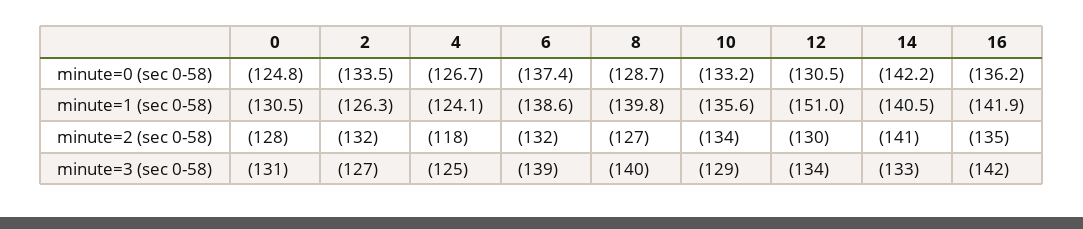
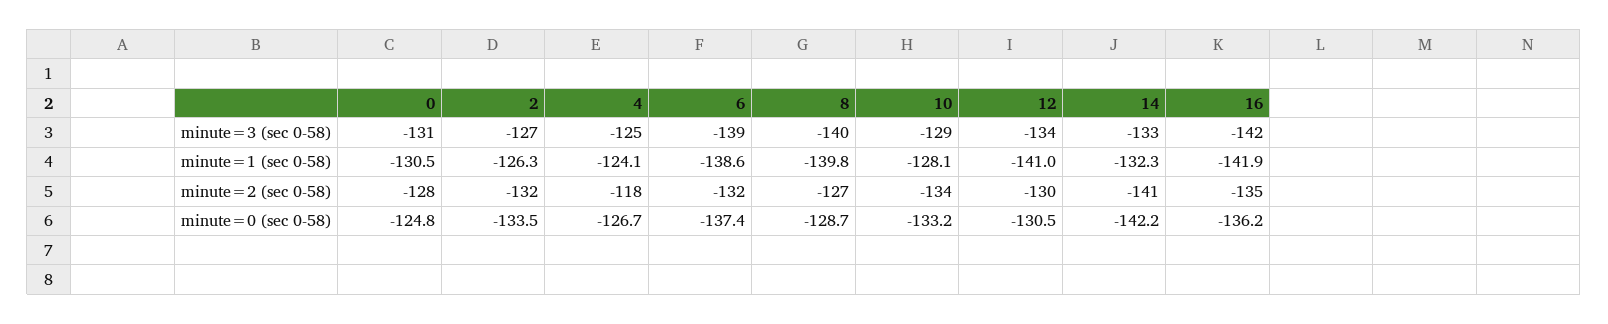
10, minute=1 (sec 0-58): -135.6 -> -128.1
12, minute=1 (sec 0-58): -151 -> -141
14, minute=1 (sec 0-58): -140.5 -> -132.3

